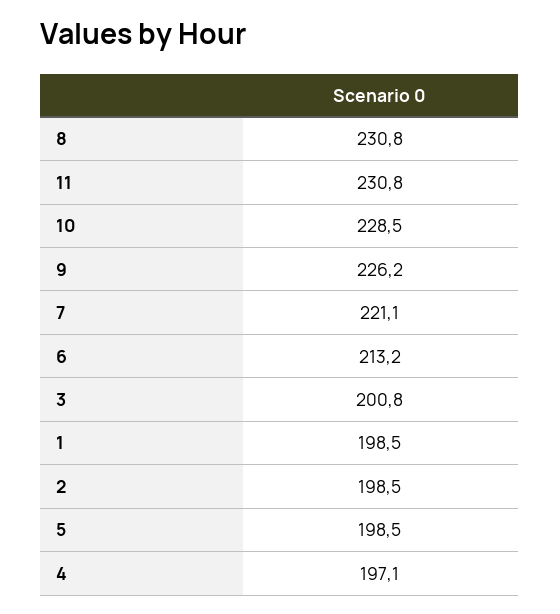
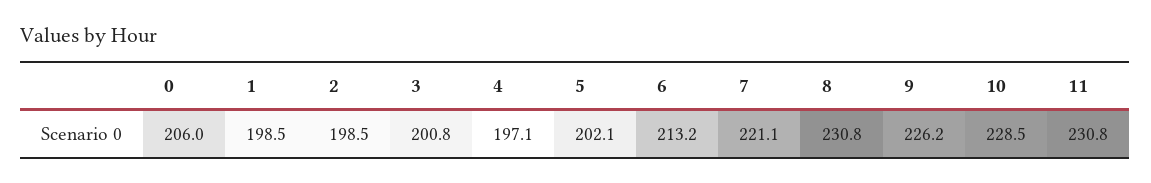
5: 198.5 -> 202.1
0: none -> 206

